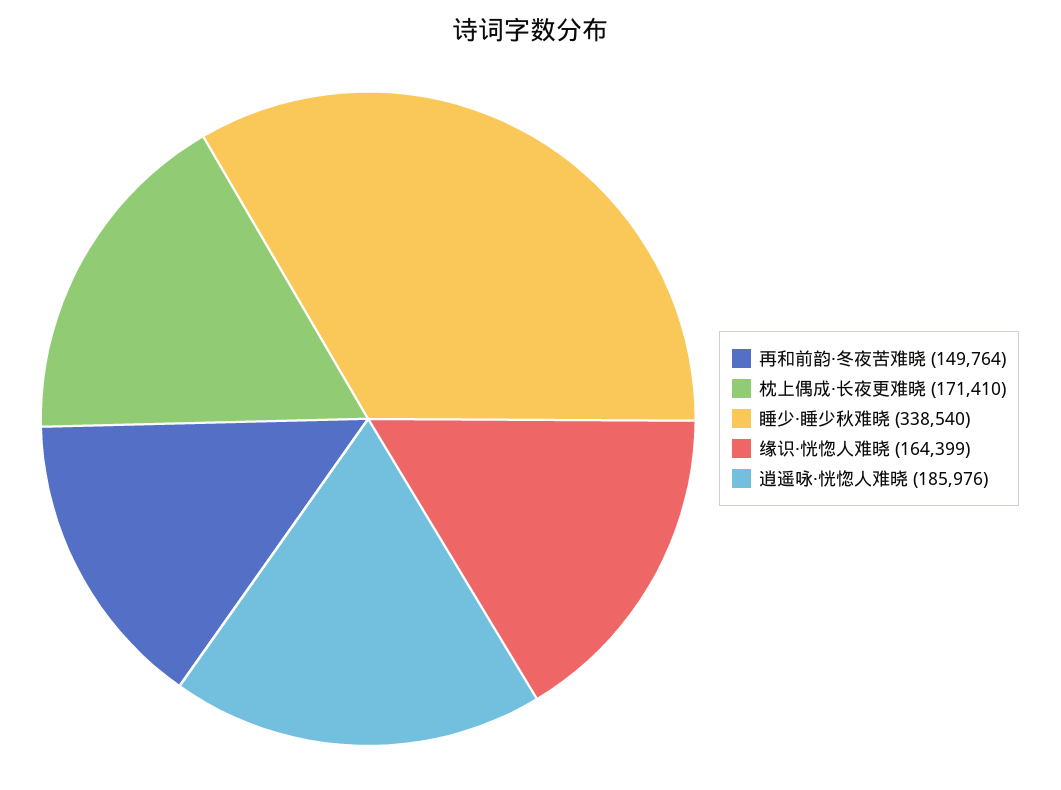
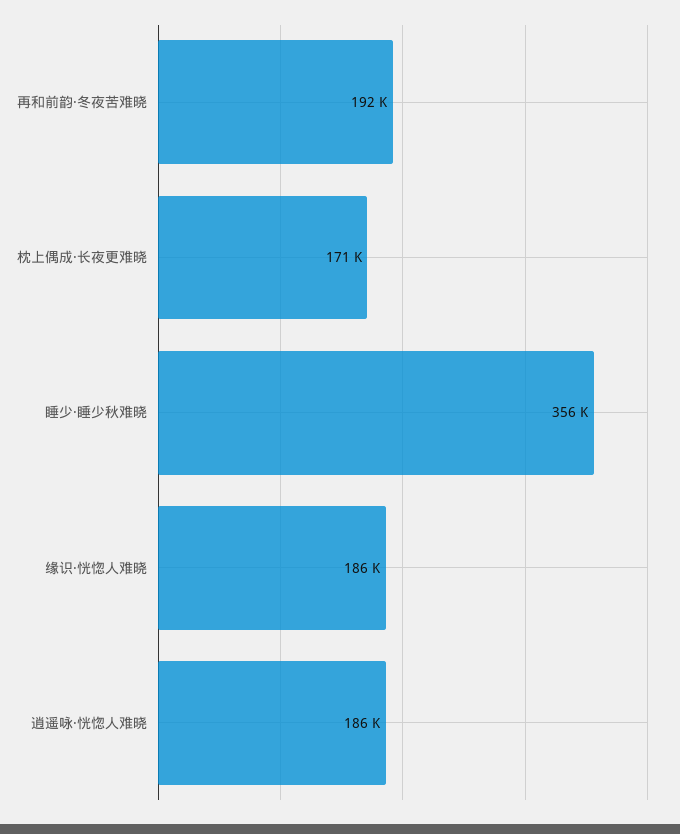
再和前韵·冬夜苦难晓: 149764 -> 192000
睡少·睡少秋难晓: 338540 -> 356000
缘识·恍惚人难晓: 164399 -> 186000

